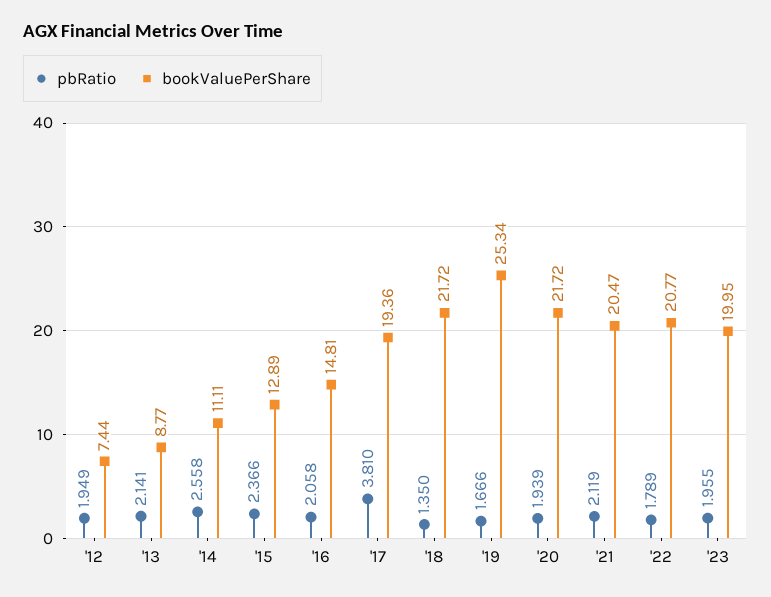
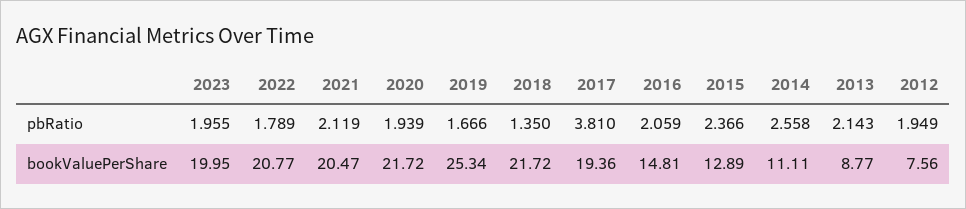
bookValuePerShare, '12: 7.44 -> 7.56
pbRatio, '13: 2.141 -> 2.143
pbRatio, '16: 2.058 -> 2.059

